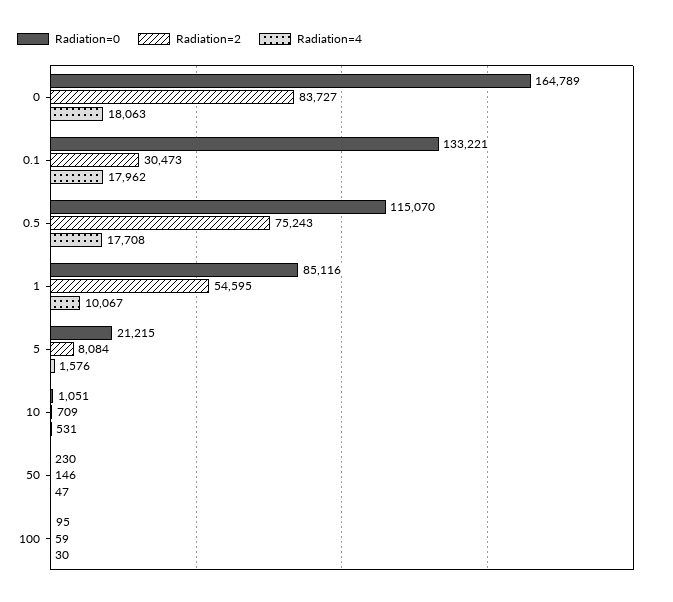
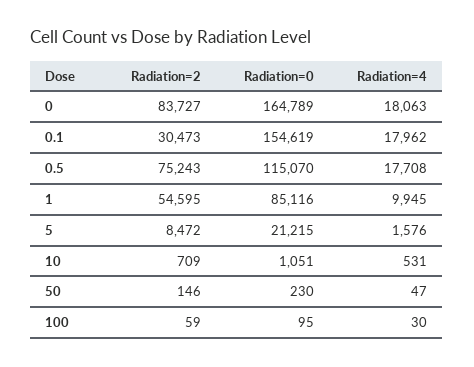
Radiation=0, 0.1: 133221 -> 154619
Radiation=4, 1: 10067 -> 9945
Radiation=2, 5: 8084 -> 8472

